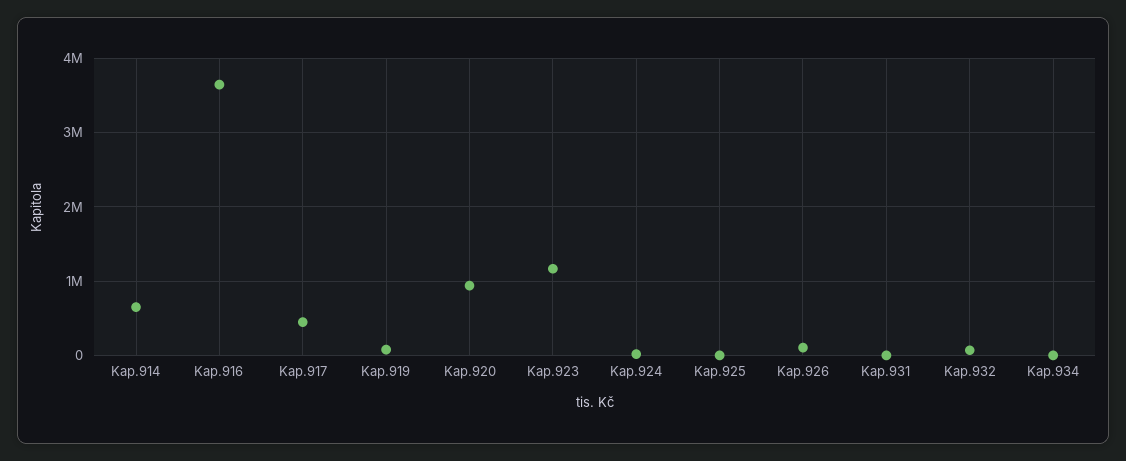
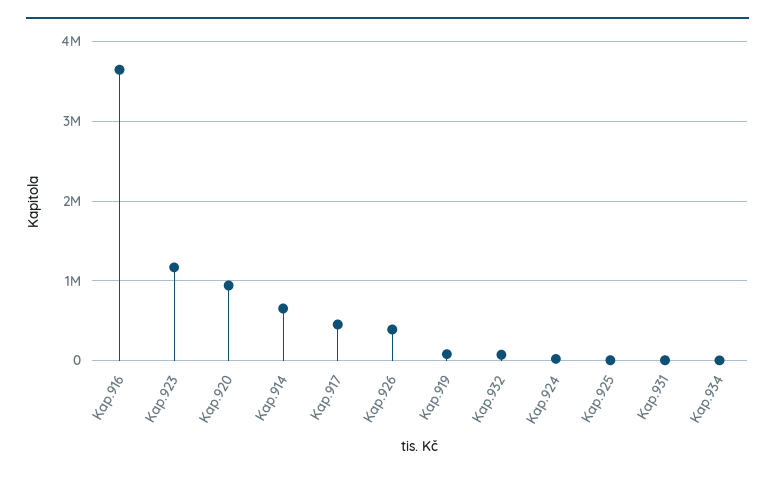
Kap.926: 100000 -> 400000

